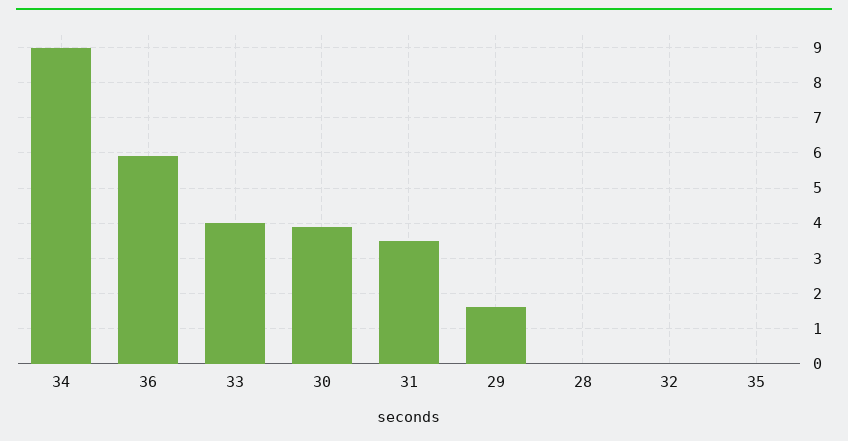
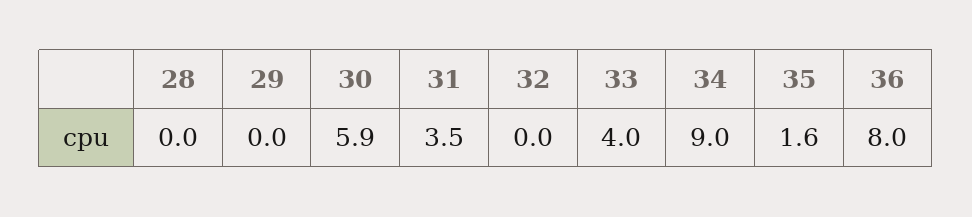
36: 6 -> 8
30: 4 -> 5.9
29: 1.5 -> 0
35: 0 -> 1.6

